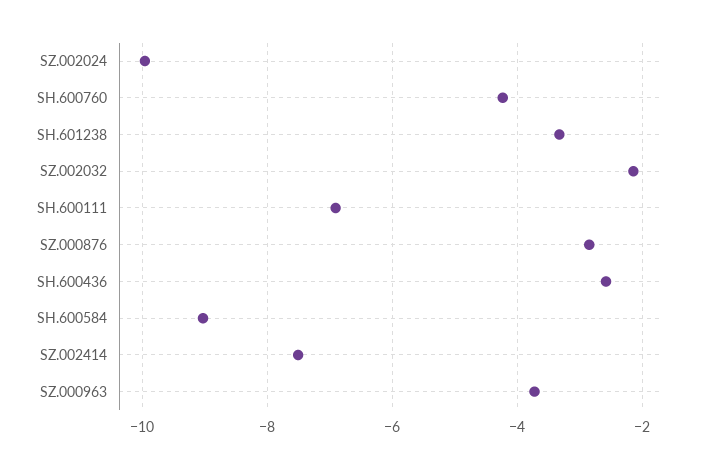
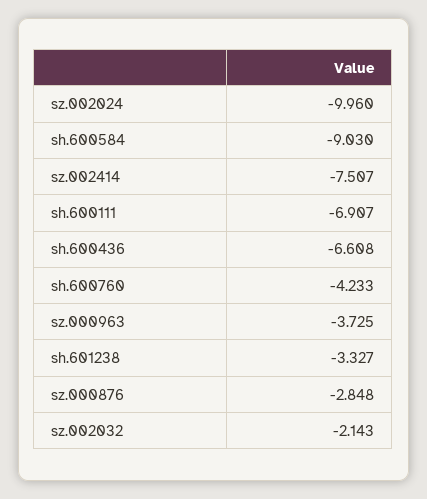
SH.600436: -2.6 -> -6.608

